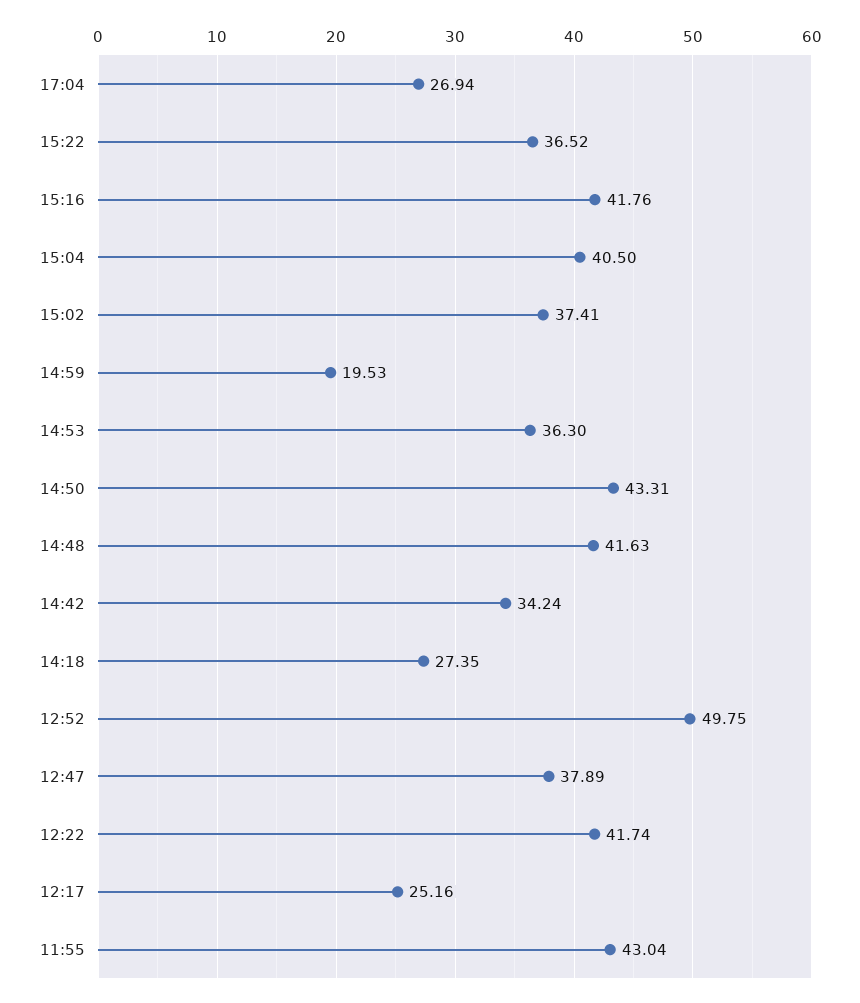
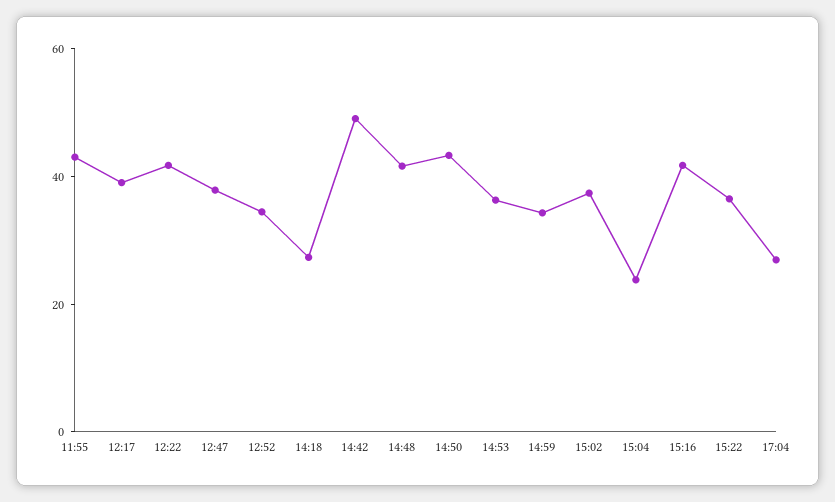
15:04: 40.5 -> 25
14:59: 19.53 -> 35
14:42: 34.24 -> 50
12:52: 49.75 -> 35
12:17: 25.16 -> 40

